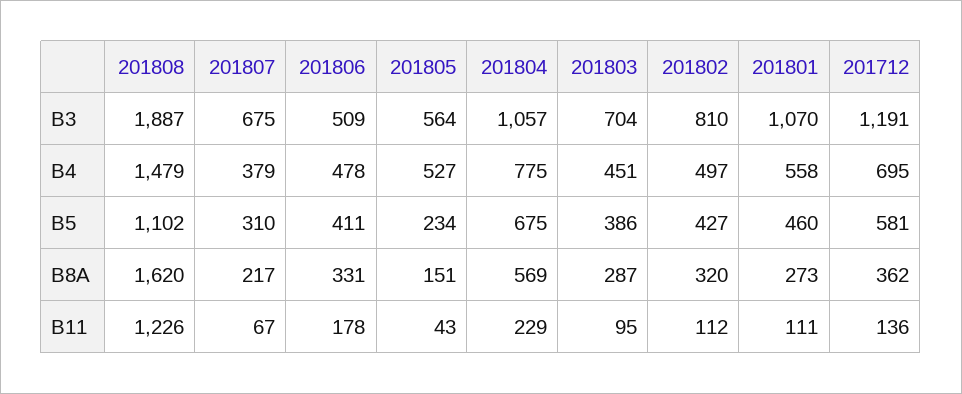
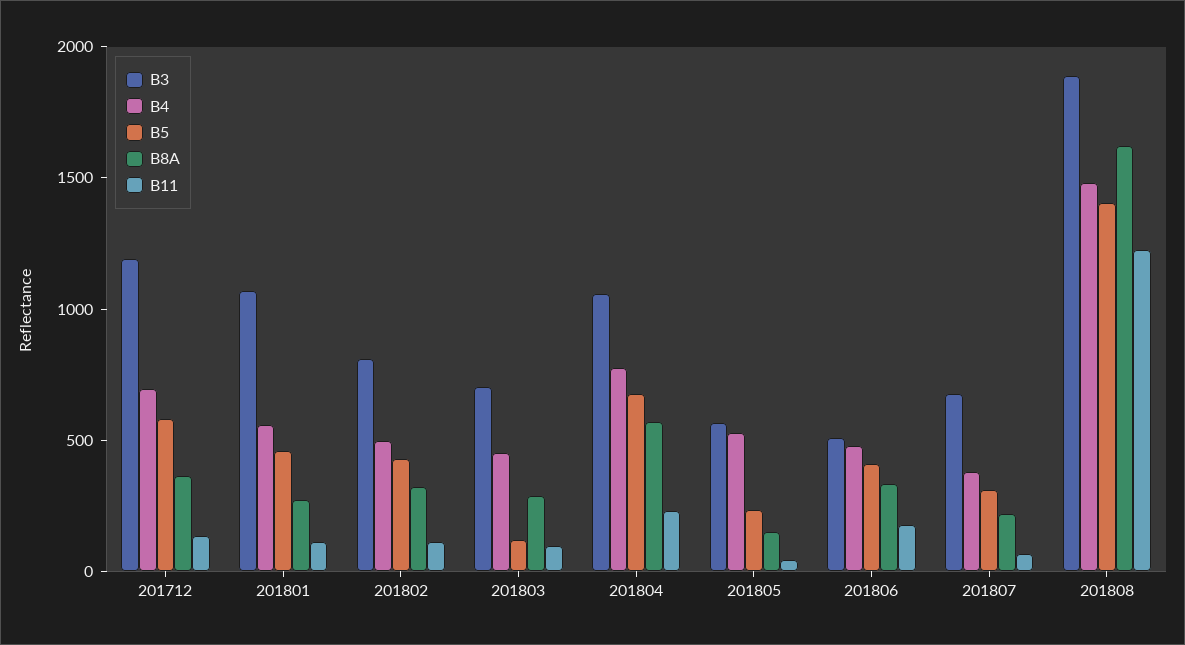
B5, 201808: 1102 -> 1400
B5, 201803: 386 -> 100

